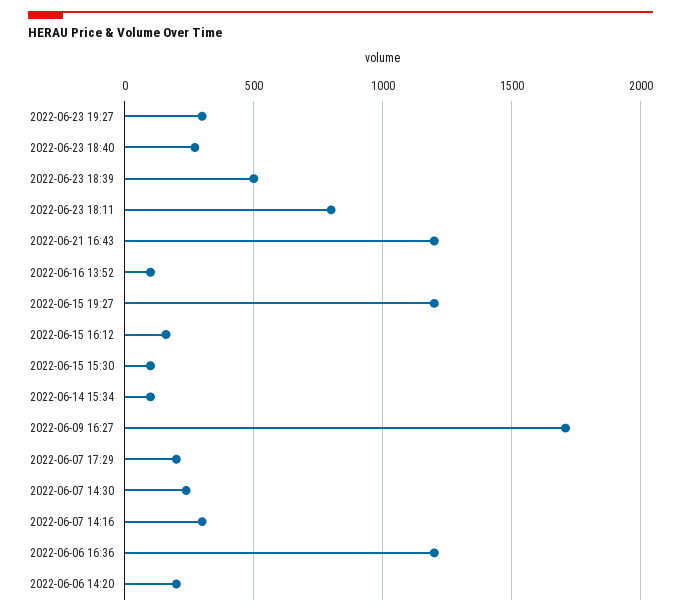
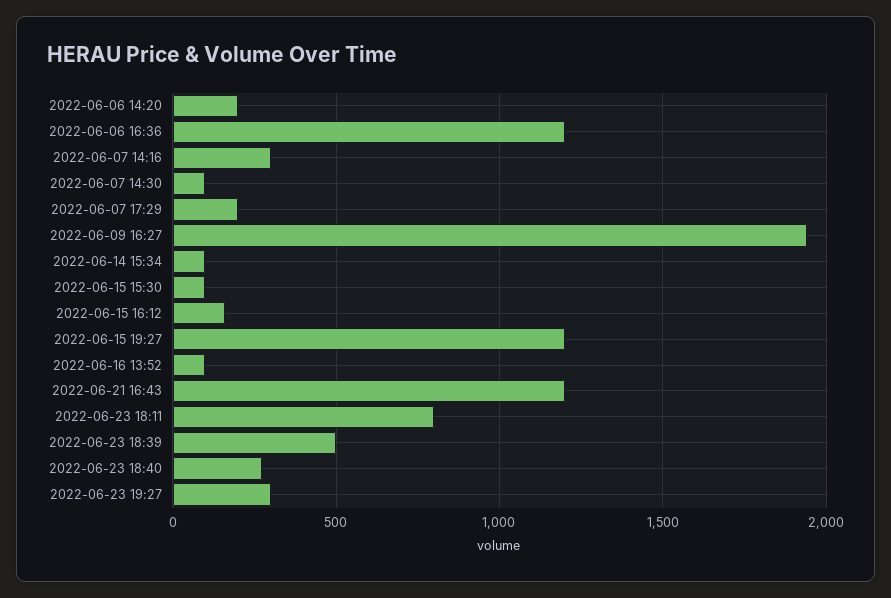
2022-06-09 16:27: 1700 -> 1950
2022-06-07 14:30: 250 -> 100

